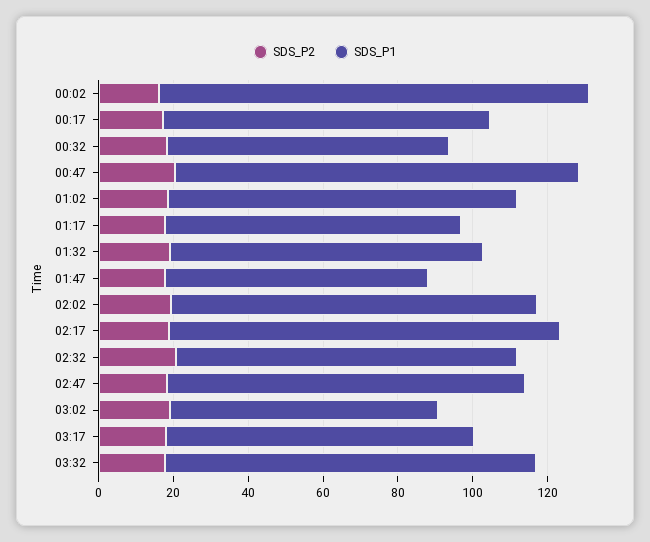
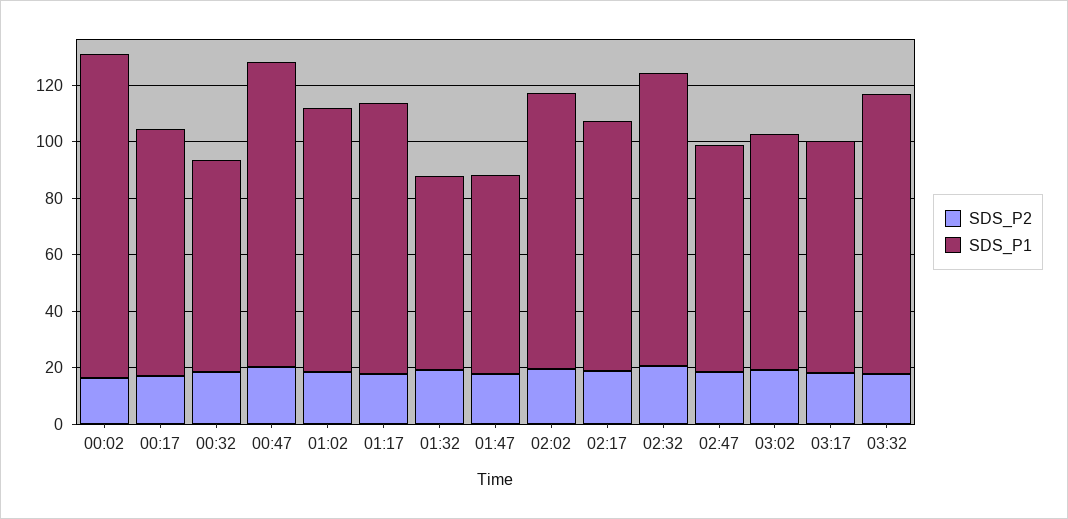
SDS_P1, 01:17: 80 -> 95
SDS_P1, 01:32: 85 -> 70
SDS_P1, 02:17: 105 -> 90
SDS_P1, 02:32: 90 -> 105
SDS_P1, 02:47: 95 -> 80
SDS_P1, 03:02: 70 -> 85

